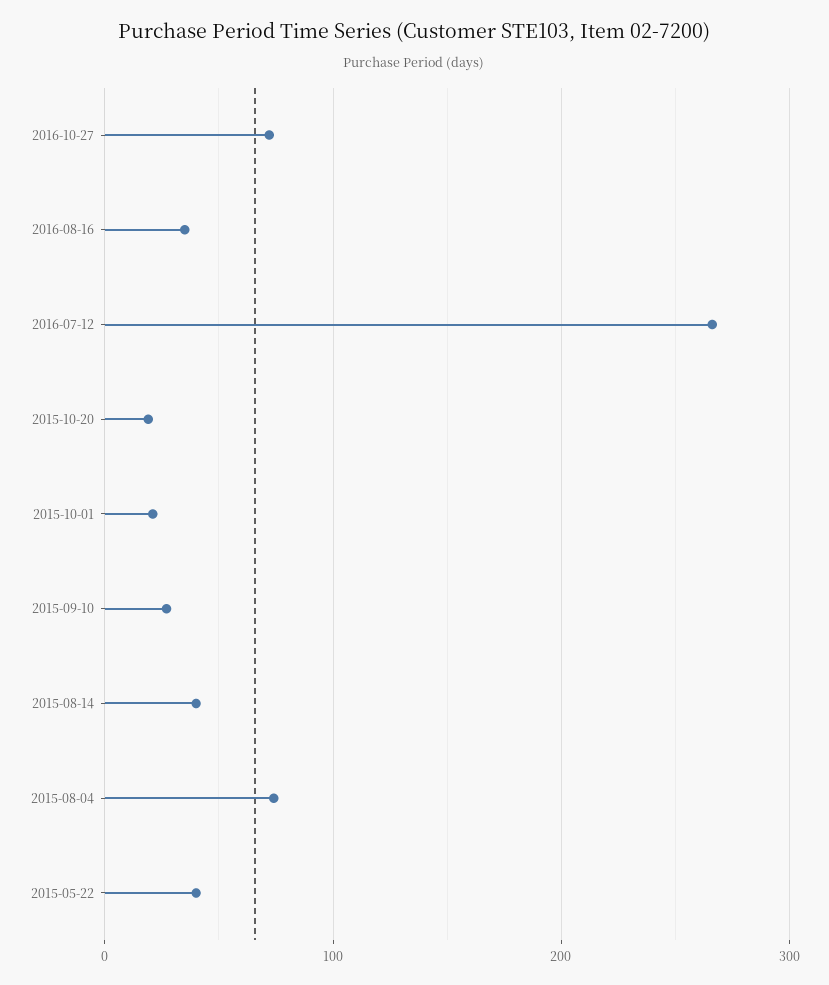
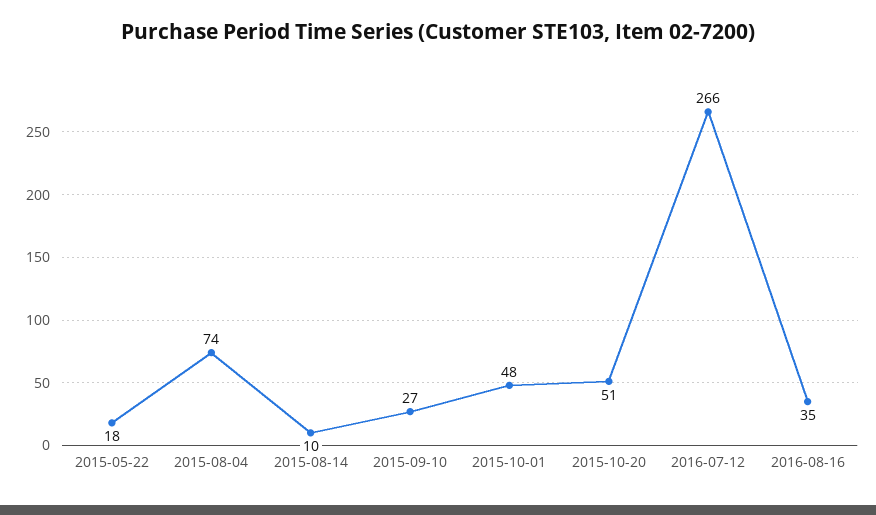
2016-10-27: 70 -> none
2015-10-20: 20 -> 51
2015-10-01: 20 -> 48
2015-08-14: 40 -> 10
2015-05-22: 40 -> 18

